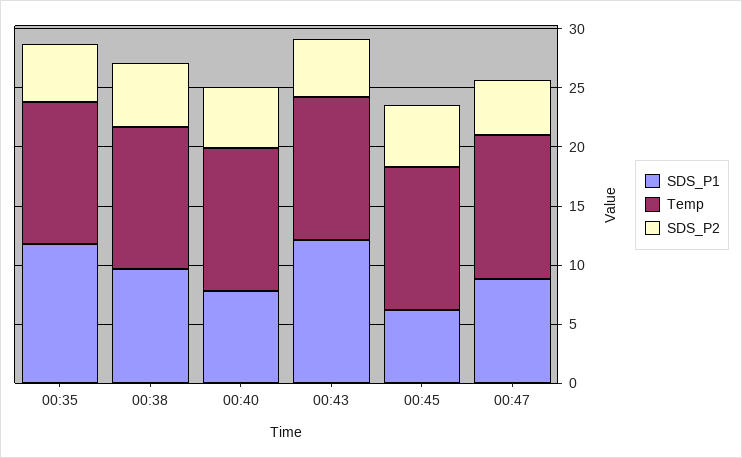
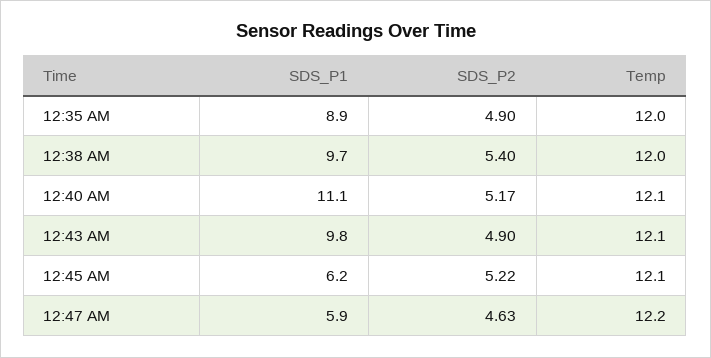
SDS_P1, 00:35: 12 -> 8.9
SDS_P1, 00:40: 8 -> 11.1
SDS_P1, 00:43: 12 -> 9.8
SDS_P1, 00:47: 9 -> 5.9

